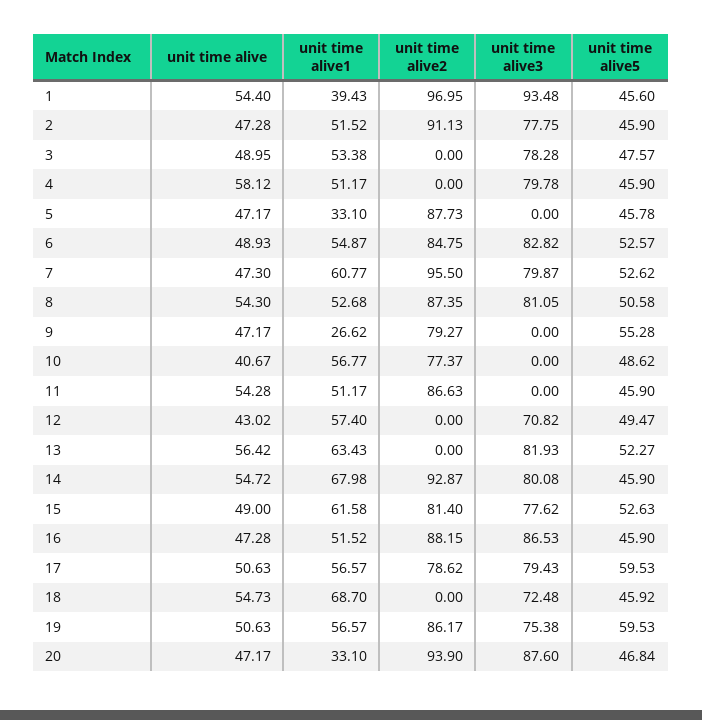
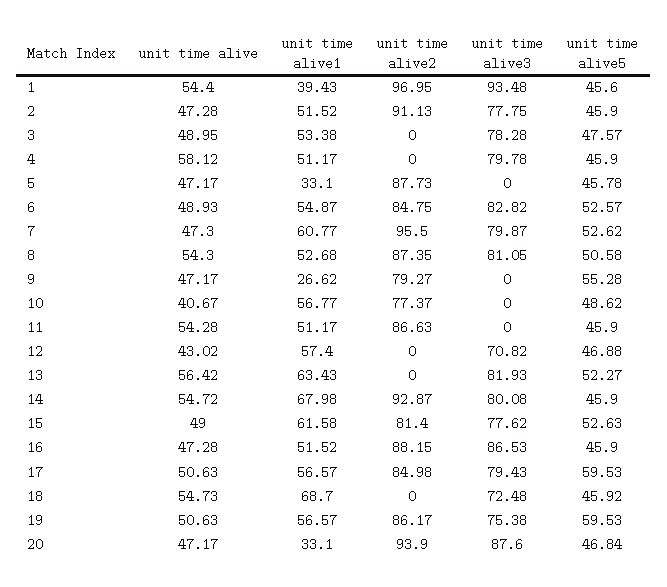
unit time alive5, 12: 49.47 -> 46.88
unit time alive2, 17: 78.62 -> 84.98

